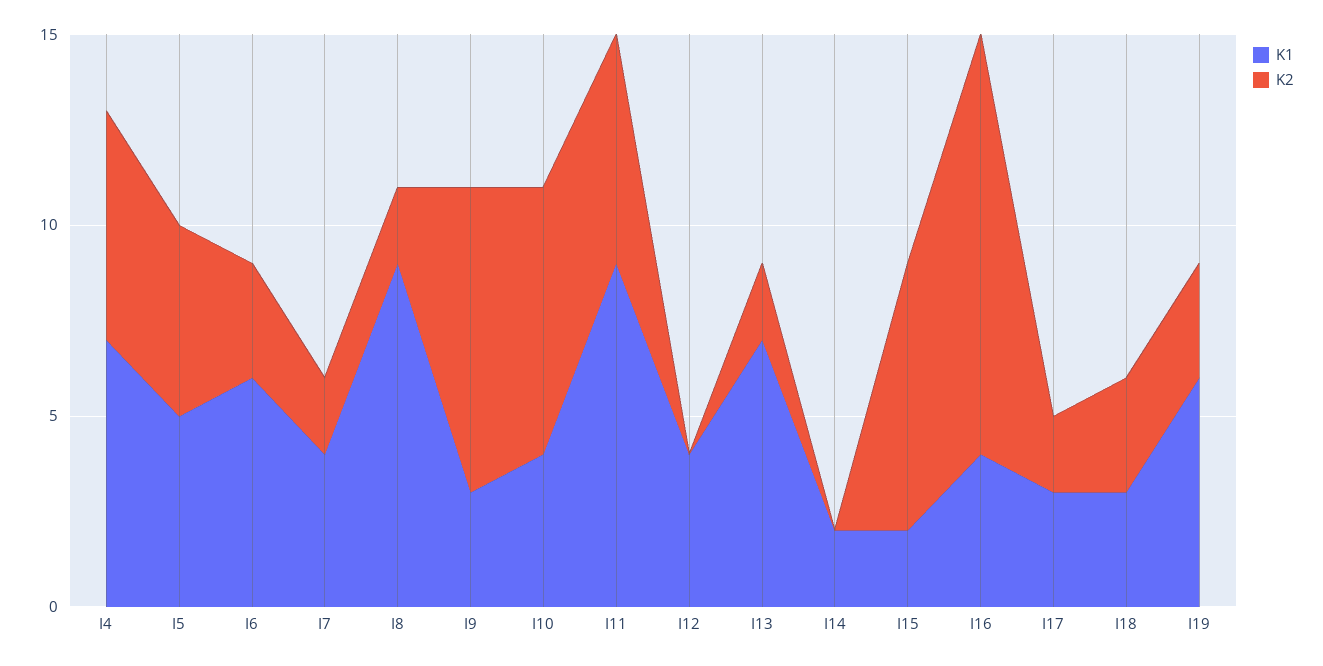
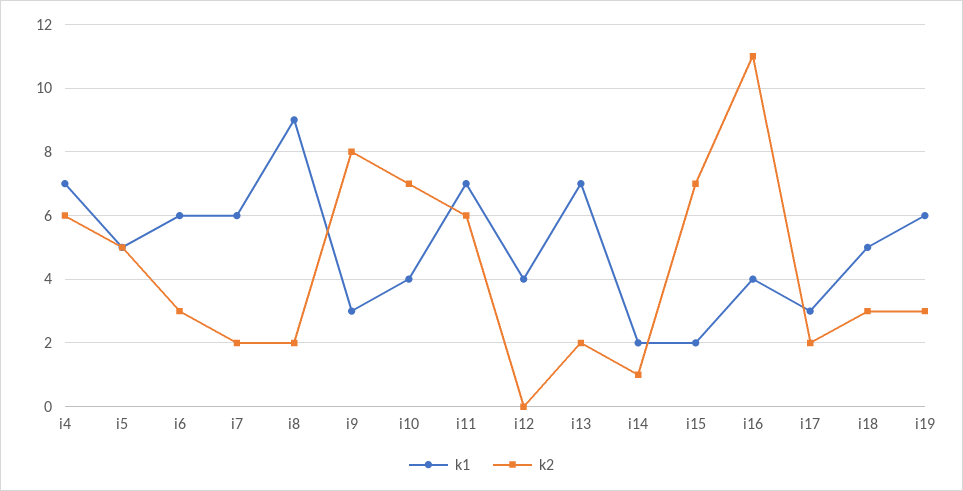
K1, I7: 4 -> 6
K1, I11: 9 -> 7
K2, I14: 0 -> 1
K1, I18: 3 -> 5

